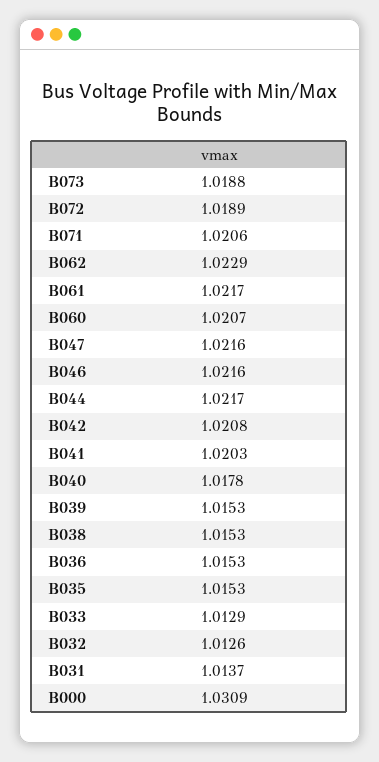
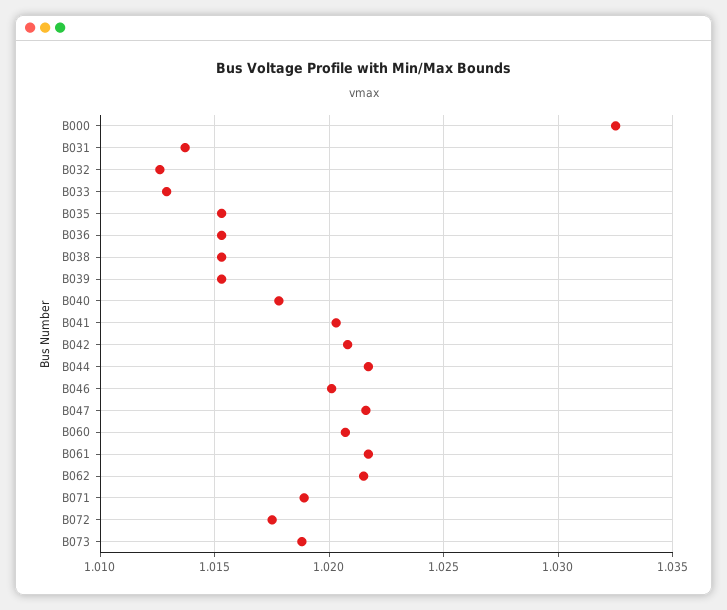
B072: 1.0189 -> 1.0175
B071: 1.0206 -> 1.019
B062: 1.0229 -> 1.0215
B046: 1.0216 -> 1.02
B000: 1.0309 -> 1.0325

